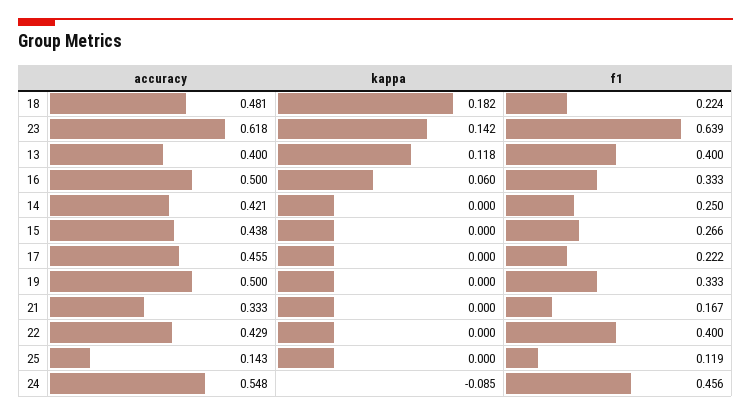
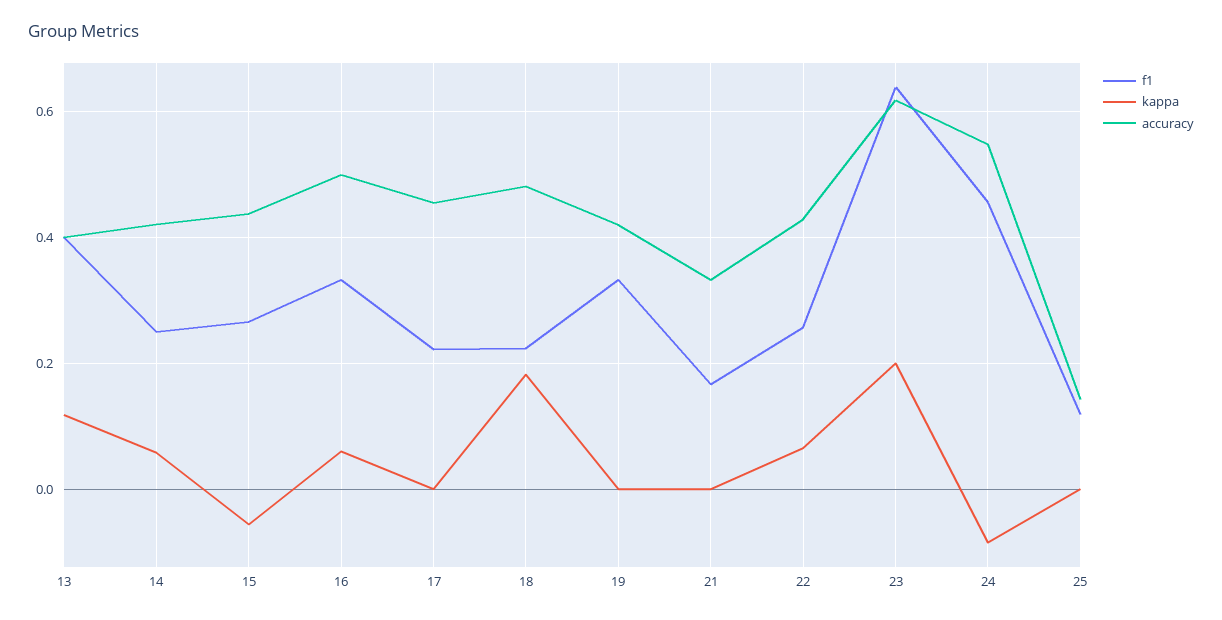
kappa, 23: 0.142 -> 0.2
kappa, 14: 0 -> 0.06
kappa, 15: 0 -> -0.06
accuracy, 19: 0.5 -> 0.42
kappa, 22: 0 -> 0.06
f1, 22: 0.4 -> 0.26

